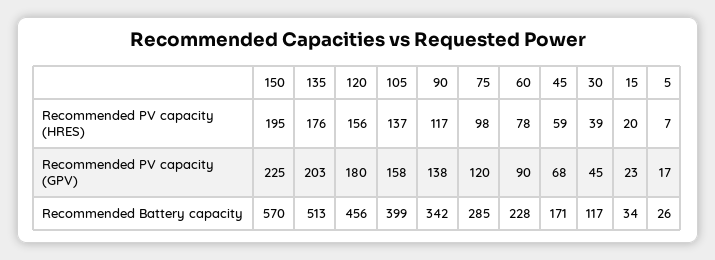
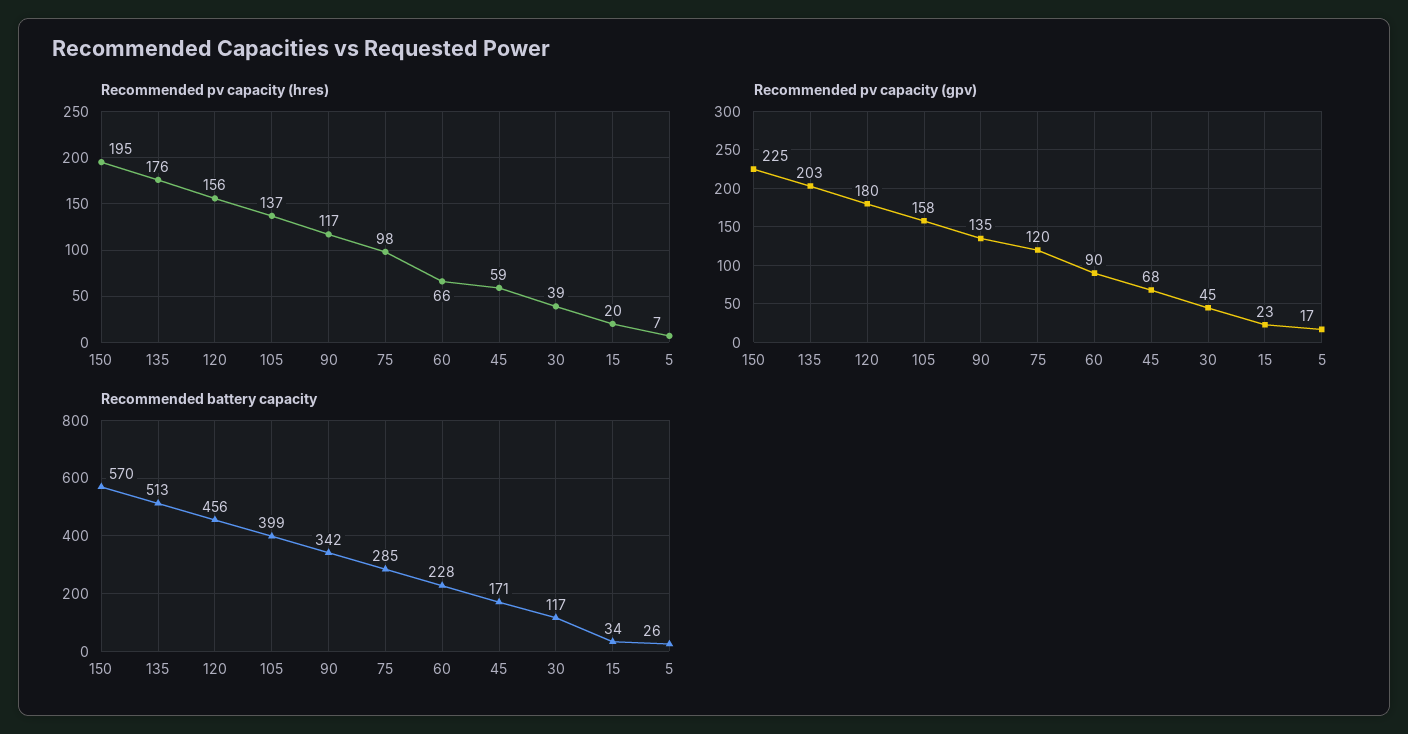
Recommended PV capacity (HRES), 60: 78 -> 66
Recommended PV capacity (GPV), 90: 138 -> 135

